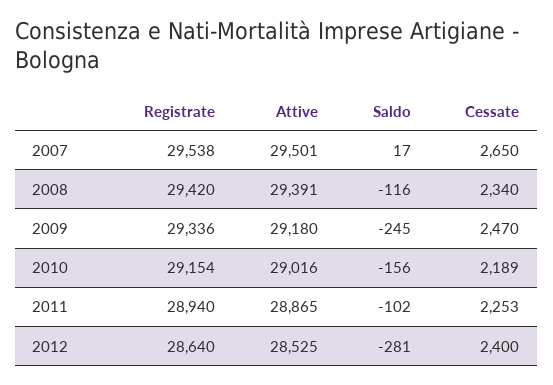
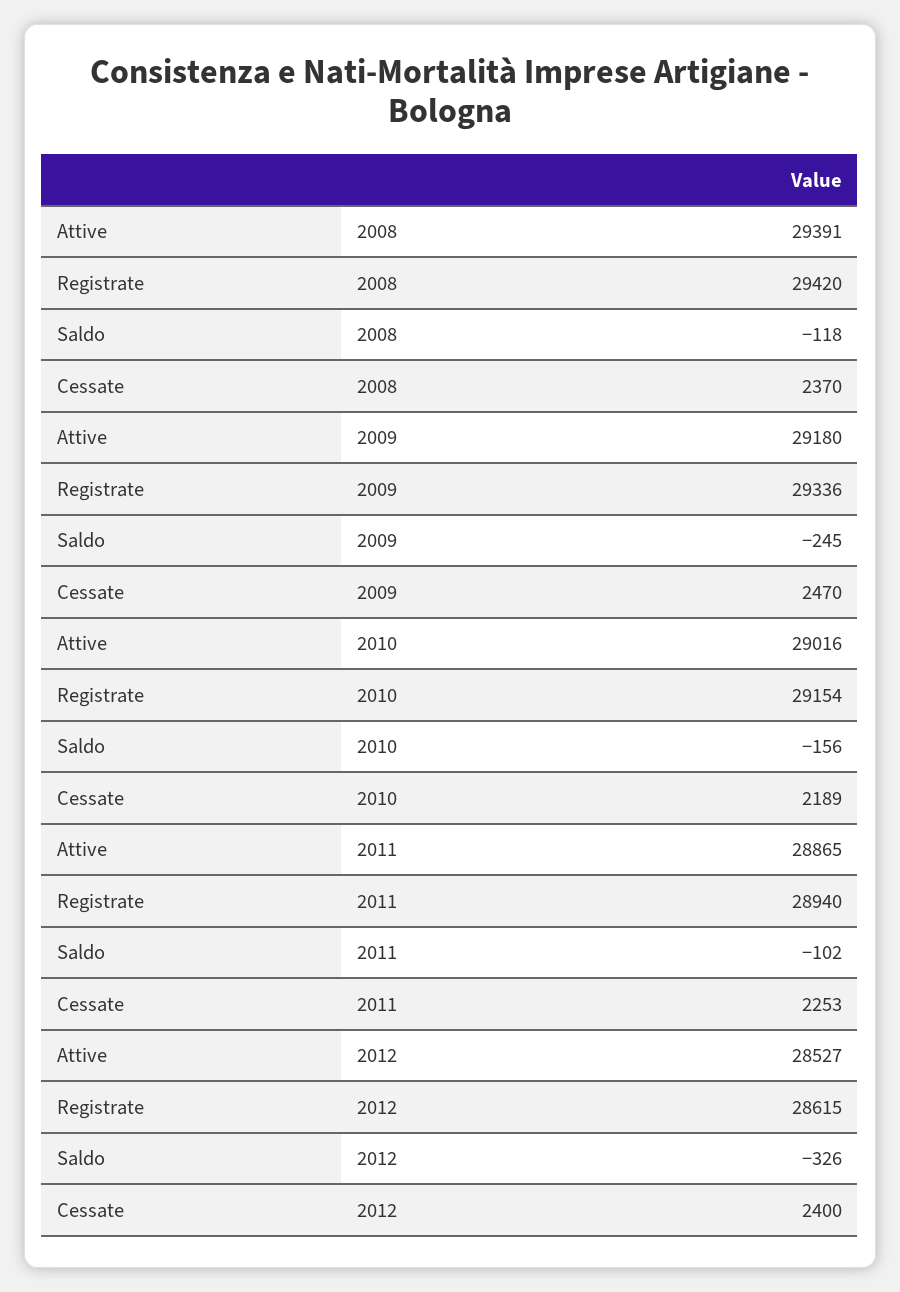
Registrate, 2007: 29538 -> none
Attive, 2007: 29501 -> none
Saldo, 2007: 17 -> none
Cessate, 2007: 2650 -> none
Saldo, 2008: -116 -> -118
Cessate, 2008: 2340 -> 2370
Registrate, 2012: 28640 -> 28615
Attive, 2012: 28525 -> 28527
Saldo, 2012: -281 -> -326

